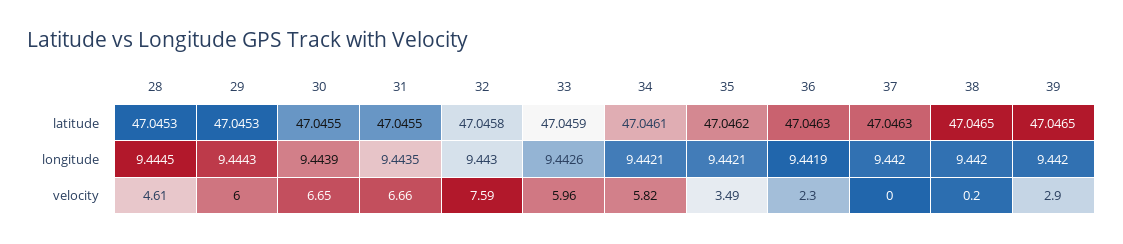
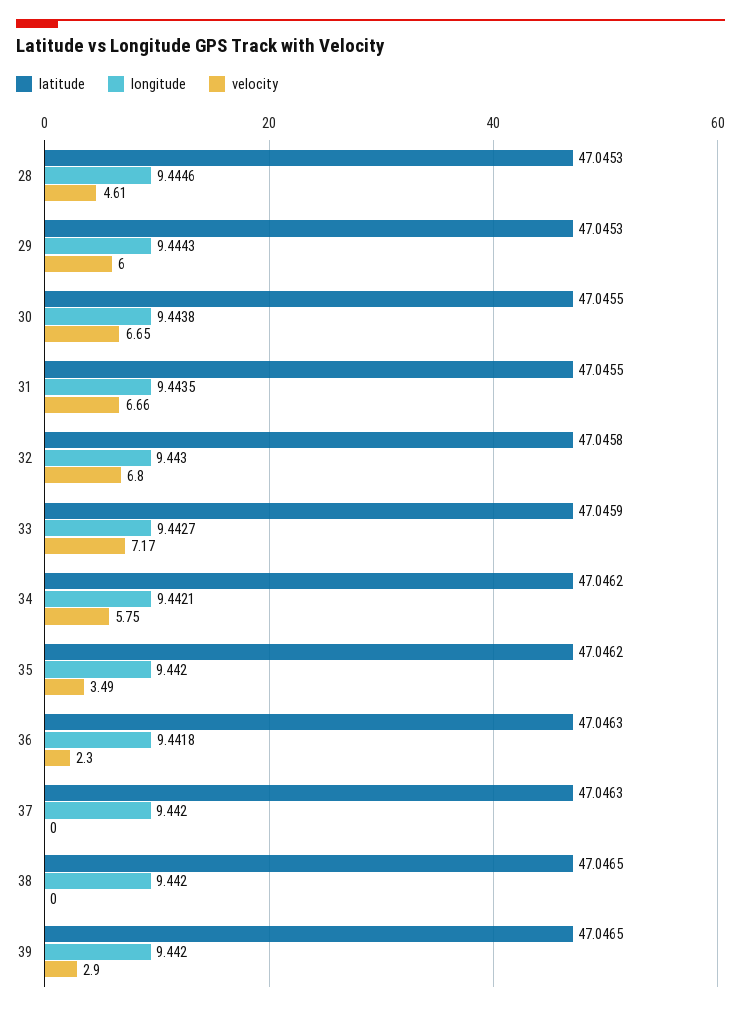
latitude, 34: 47.0461 -> 47.0462
longitude, 28: 9.4445 -> 9.4446
longitude, 30: 9.4439 -> 9.4438
longitude, 33: 9.4426 -> 9.4427
longitude, 35: 9.4421 -> 9.442
longitude, 36: 9.4419 -> 9.4418
velocity, 32: 7.59 -> 6.8
velocity, 33: 5.96 -> 7.17
velocity, 34: 5.82 -> 5.75
velocity, 38: 0.2 -> 0

